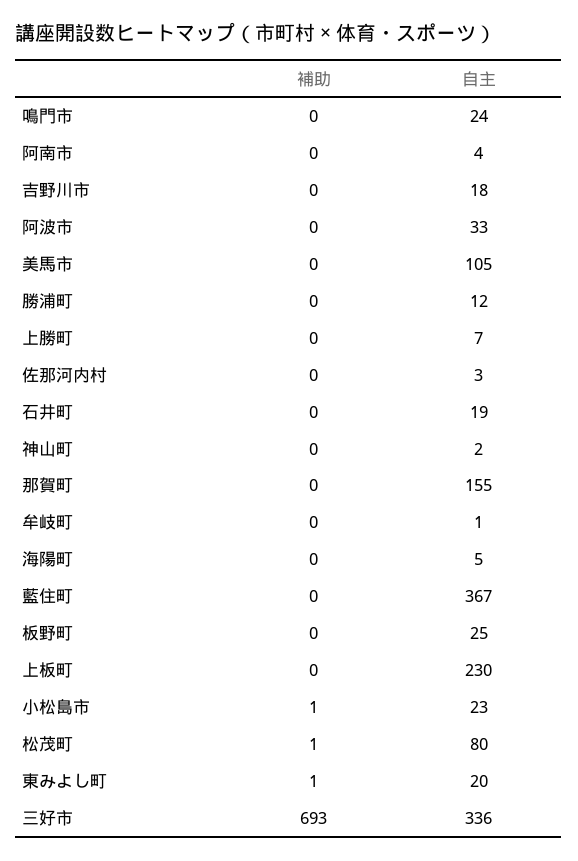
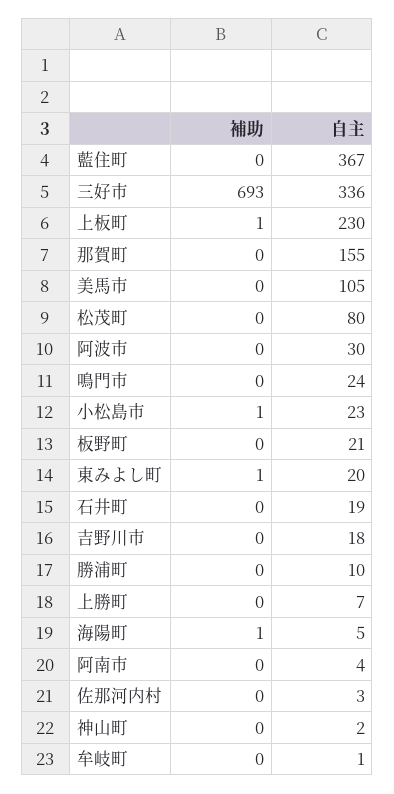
自主, 阿波市: 33 -> 30
自主, 勝浦町: 12 -> 10
補助, 海陽町: 0 -> 1
自主, 板野町: 25 -> 21
補助, 上板町: 0 -> 1
補助, 松茂町: 1 -> 0

